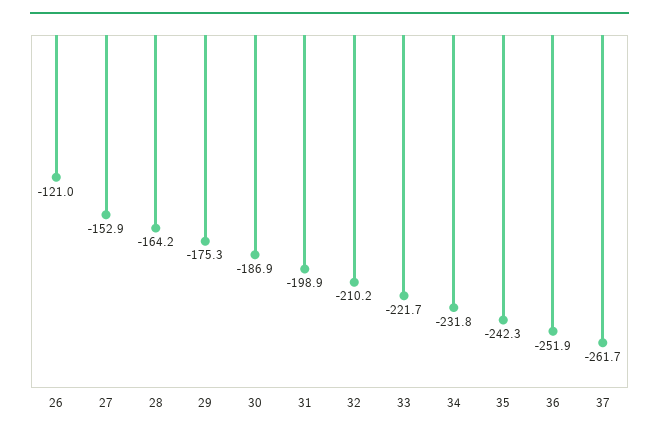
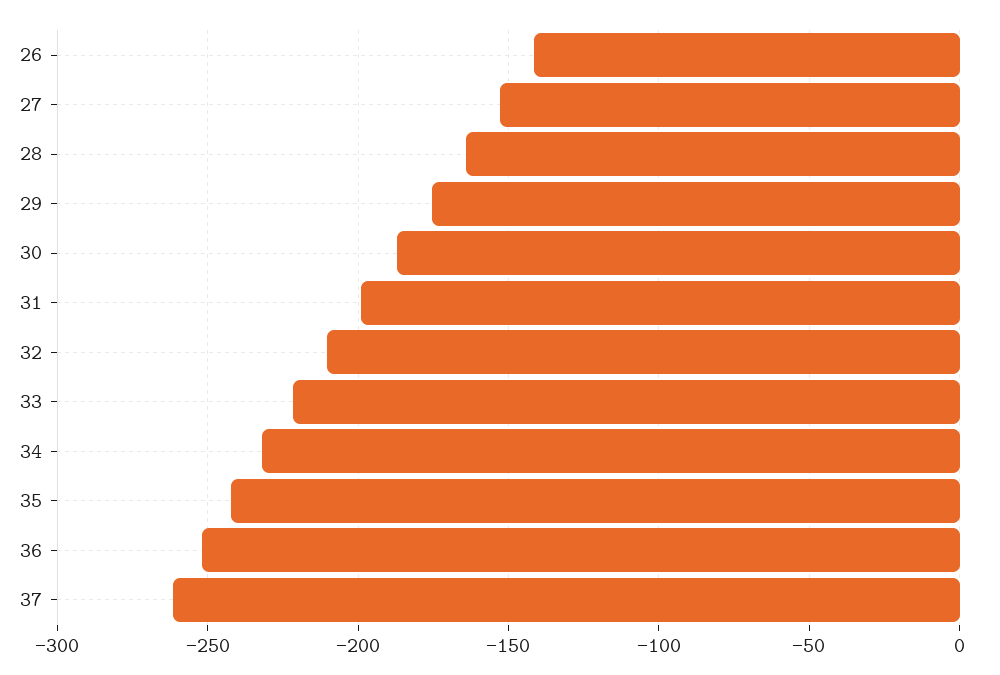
26: -121 -> -140

